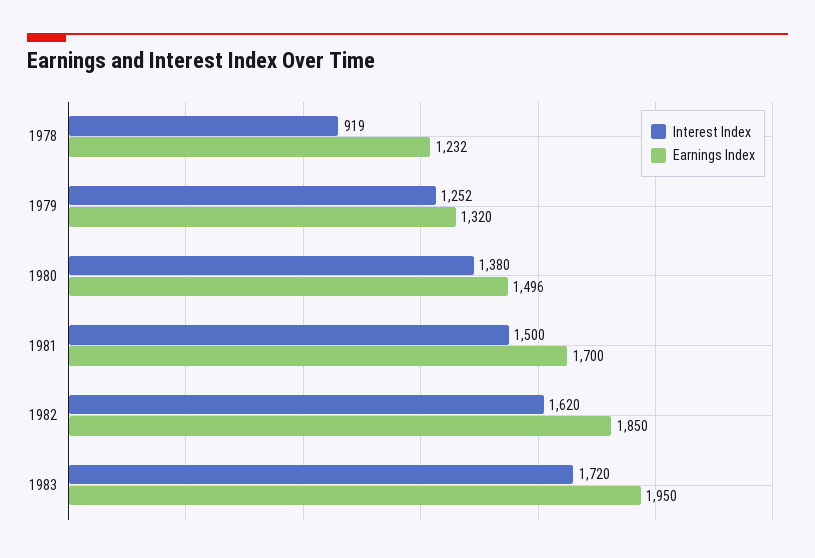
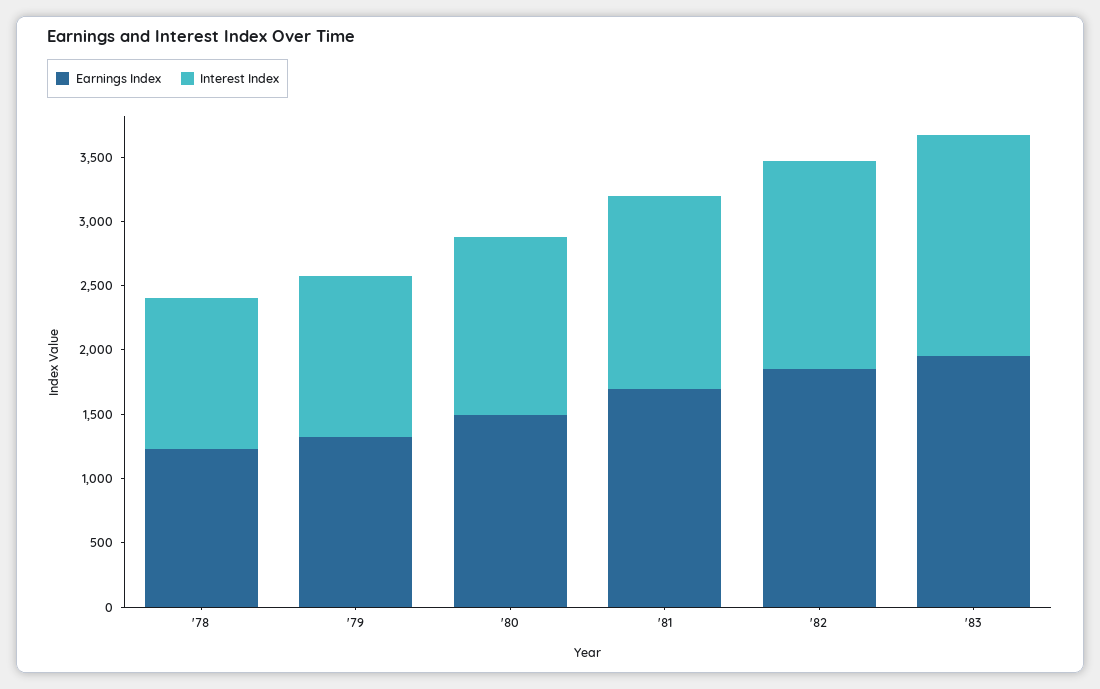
Interest Index, 1978: 919 -> 1200

